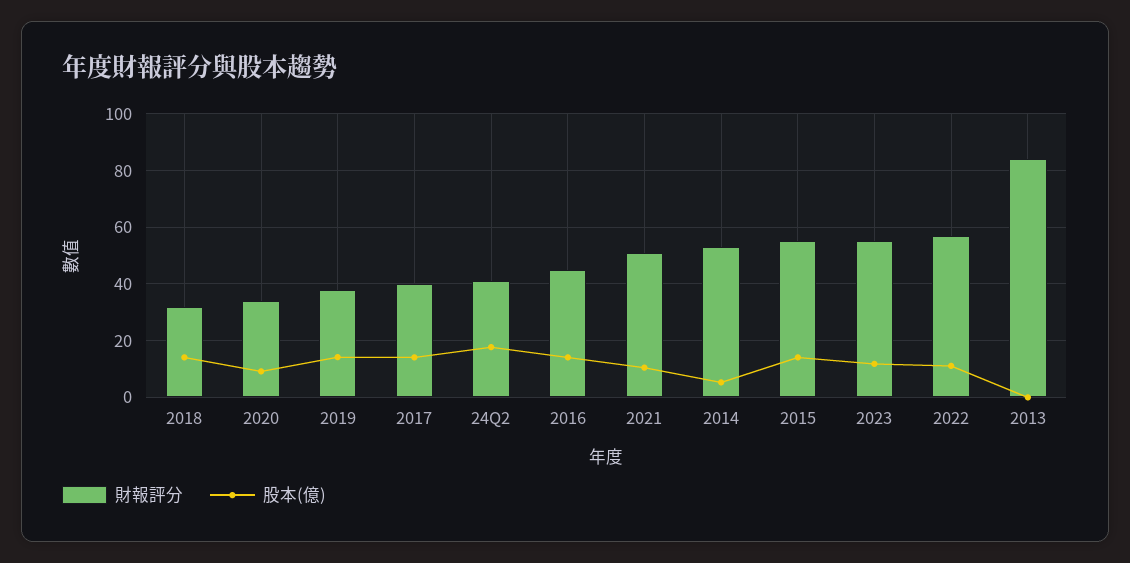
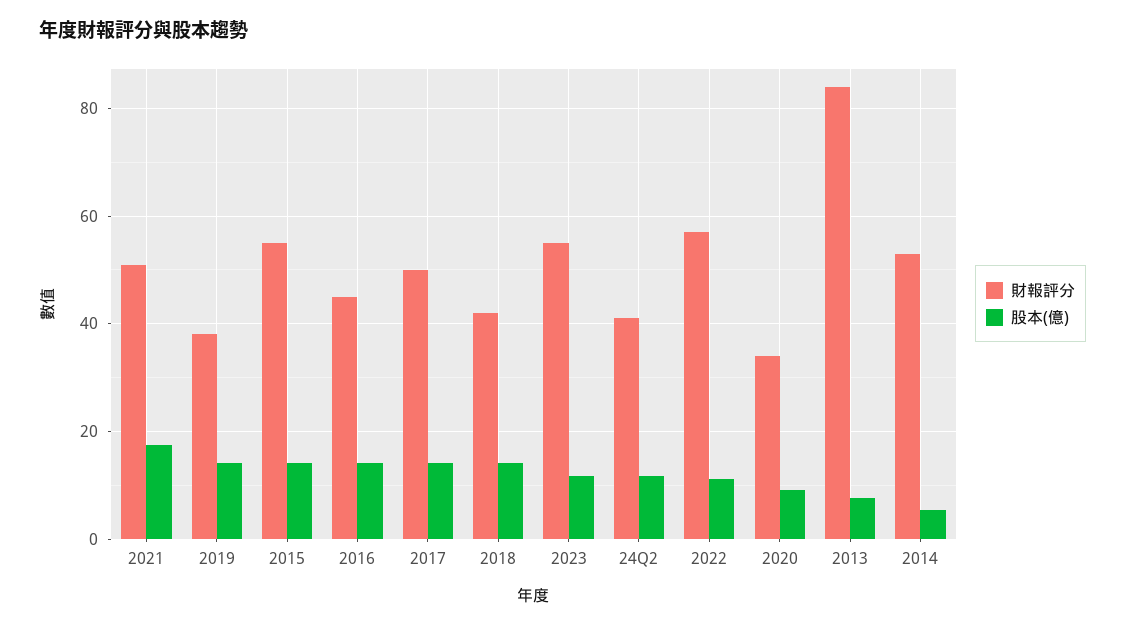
財報評分, 2018: 32.5 -> 42
財報評分, 2017: 40 -> 50
股本(億), 24Q2: 17.5 -> 12
股本(億), 2021: 10 -> 18
股本(億), 2013: 0 -> 8

